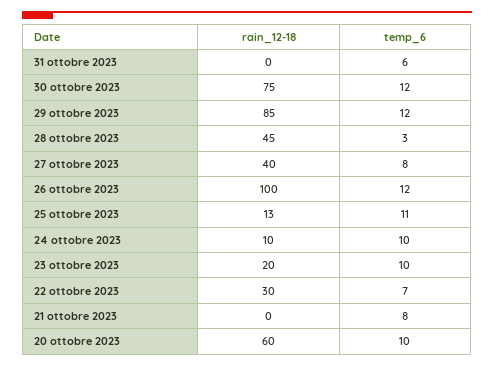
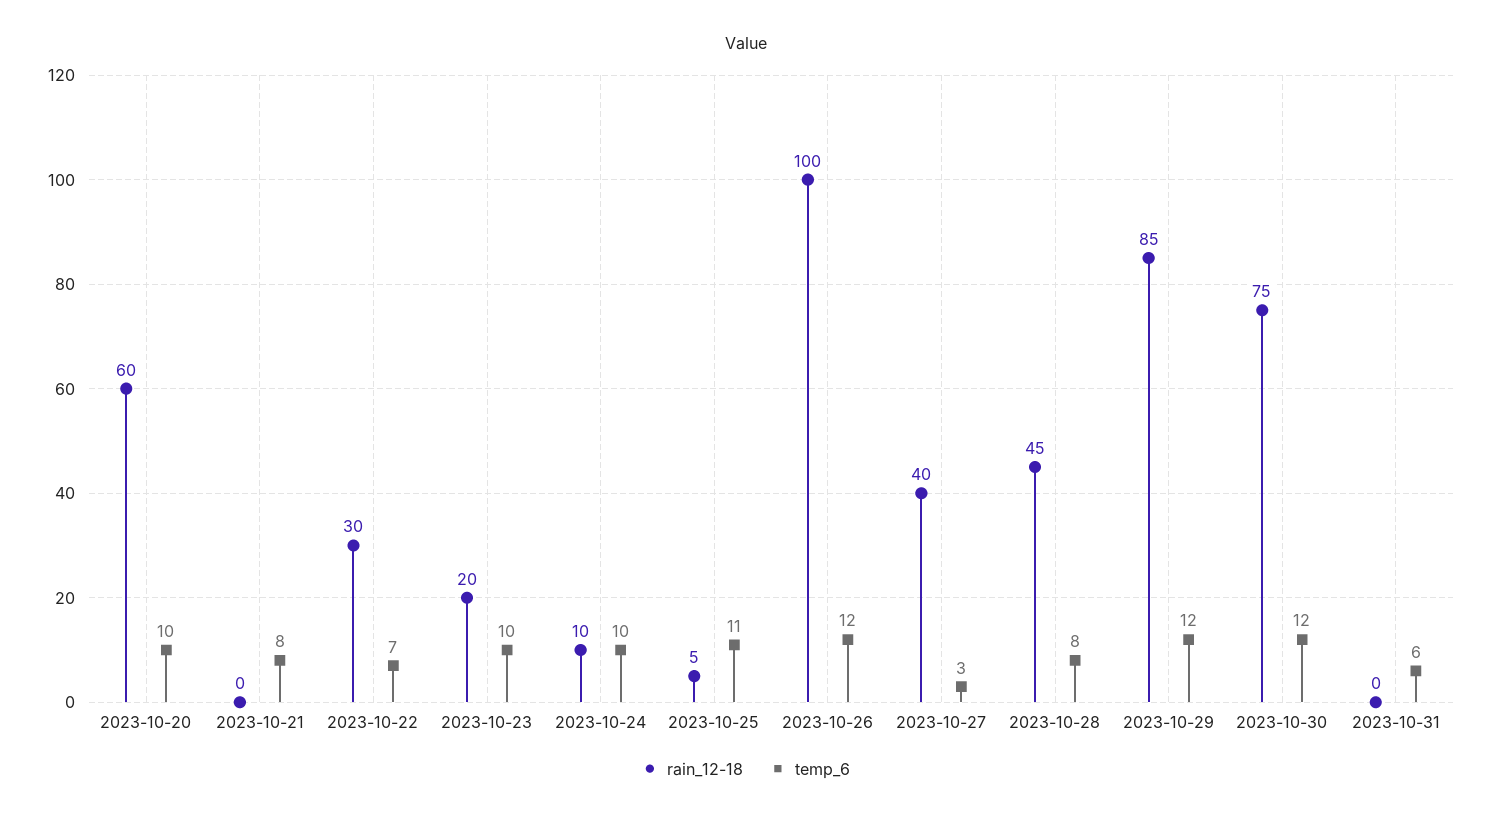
temp_6, 28 ottobre 2023: 3 -> 8
temp_6, 27 ottobre 2023: 8 -> 3
rain_12-18, 25 ottobre 2023: 13 -> 5

